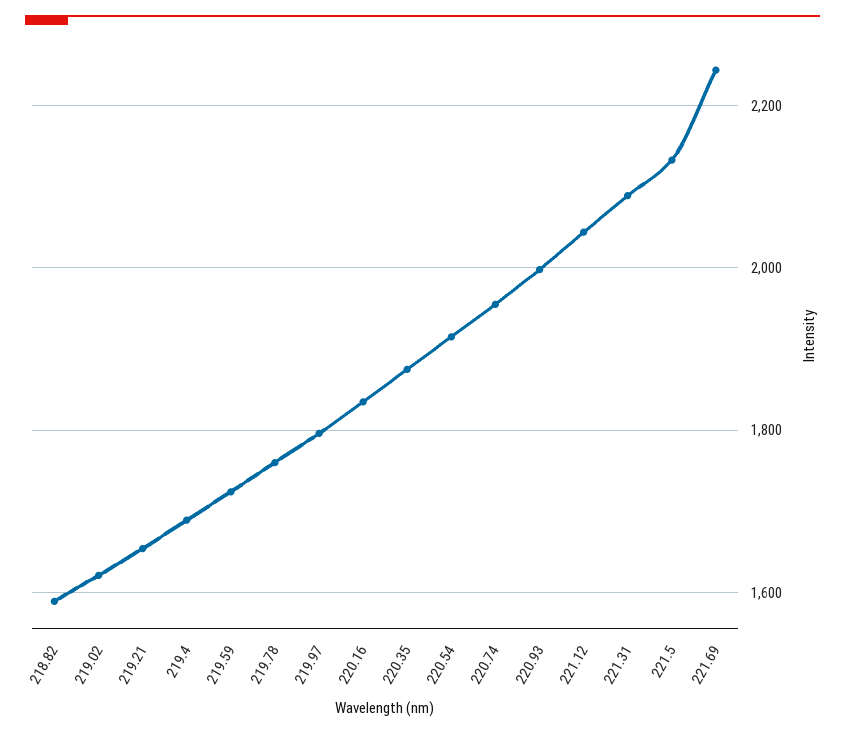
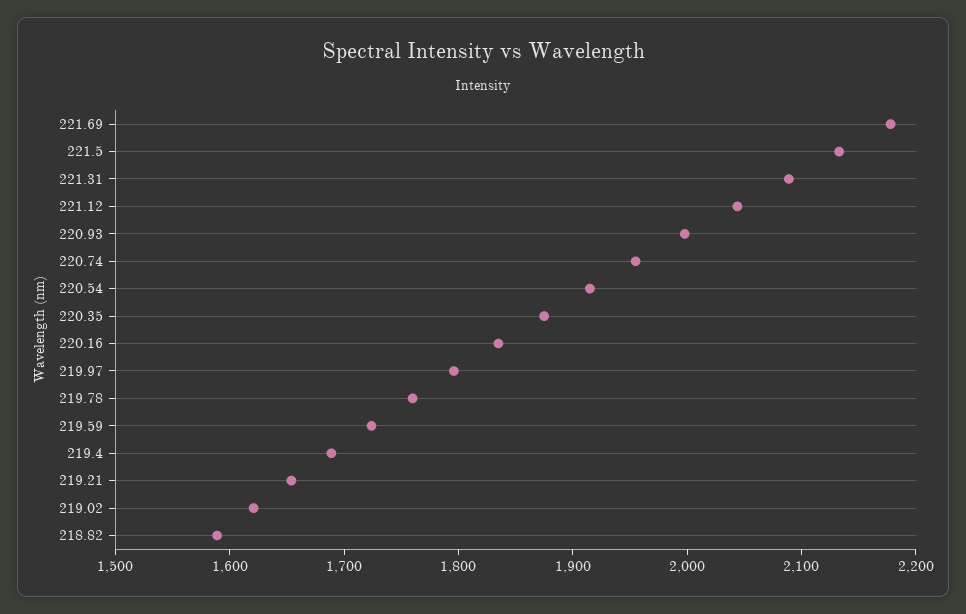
221.69: 2240 -> 2180

